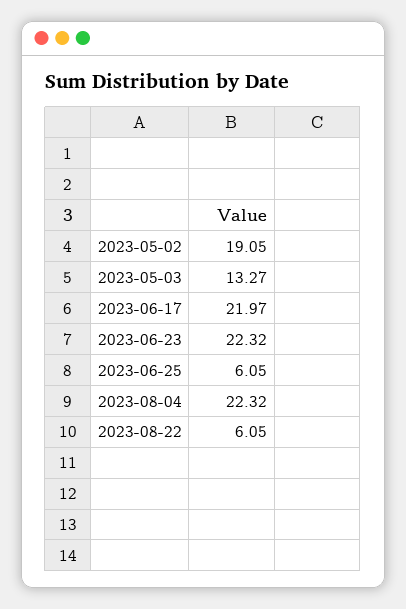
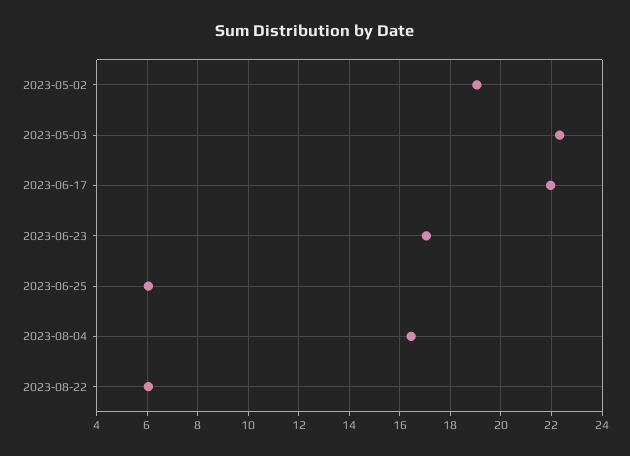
2023-05-03: 13.27 -> 22.25
2023-06-23: 22.32 -> 17
2023-08-04: 22.32 -> 16.5

